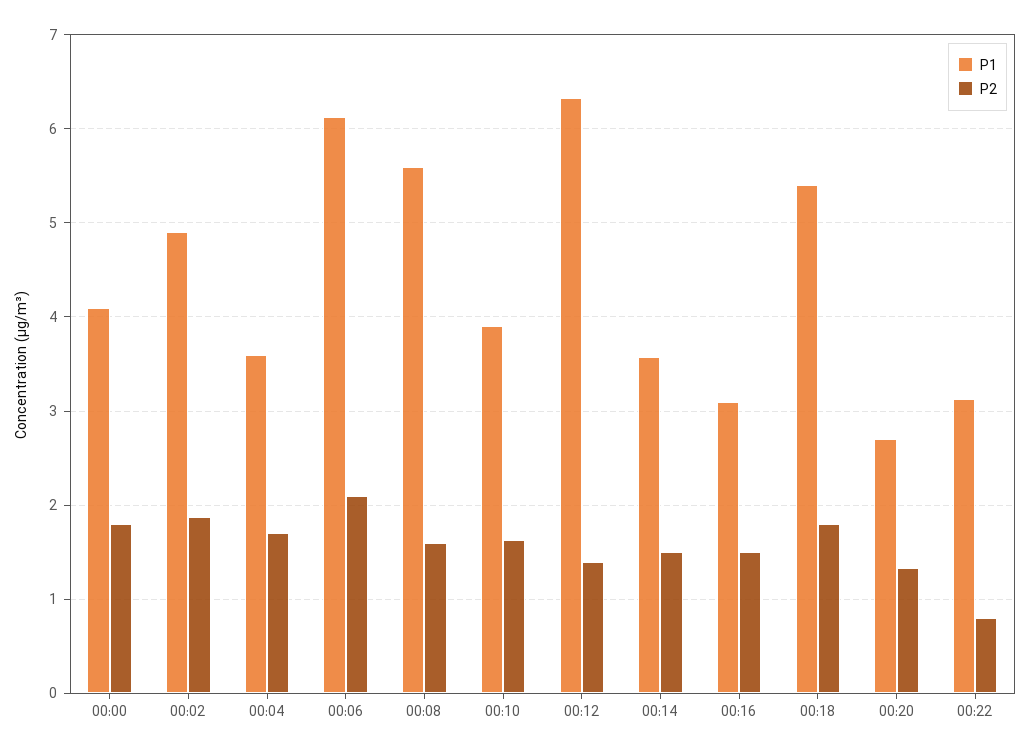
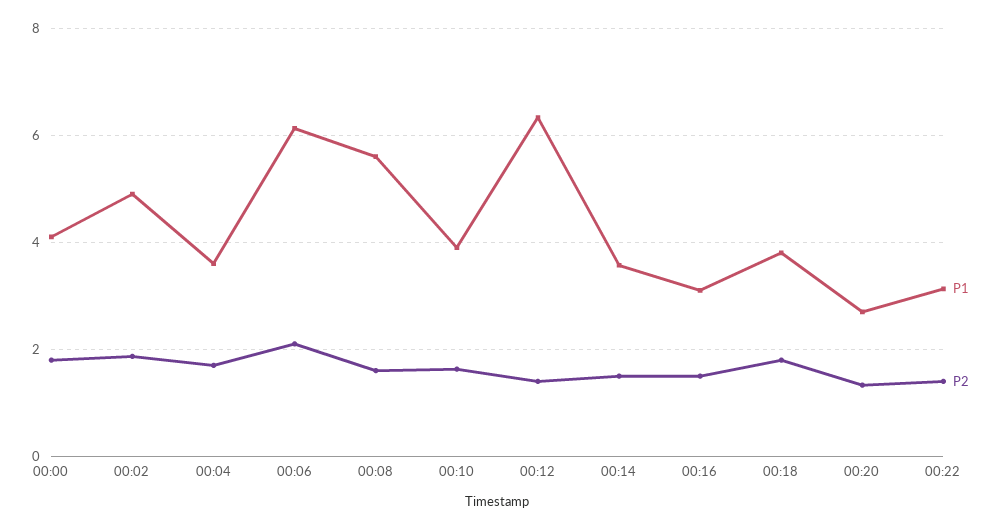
P1, 00:18: 5.4 -> 3.8
P2, 00:22: 0.8 -> 1.4

